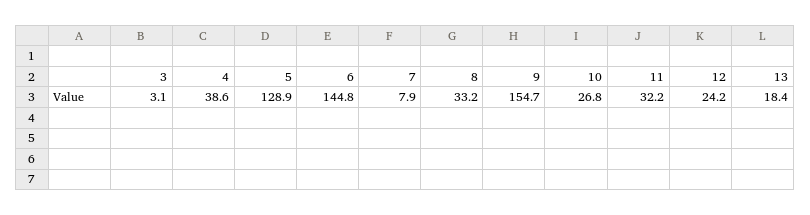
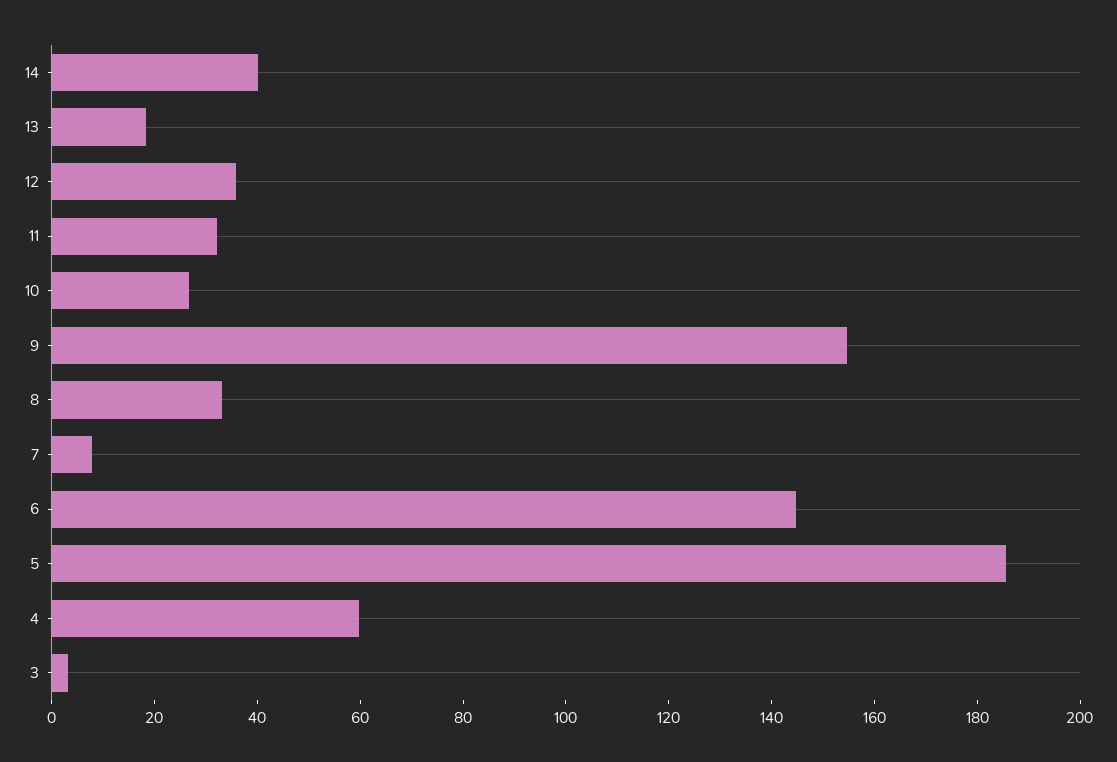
4: 38.6 -> 60
5: 128.9 -> 185
12: 24.2 -> 35
14: none -> 40

